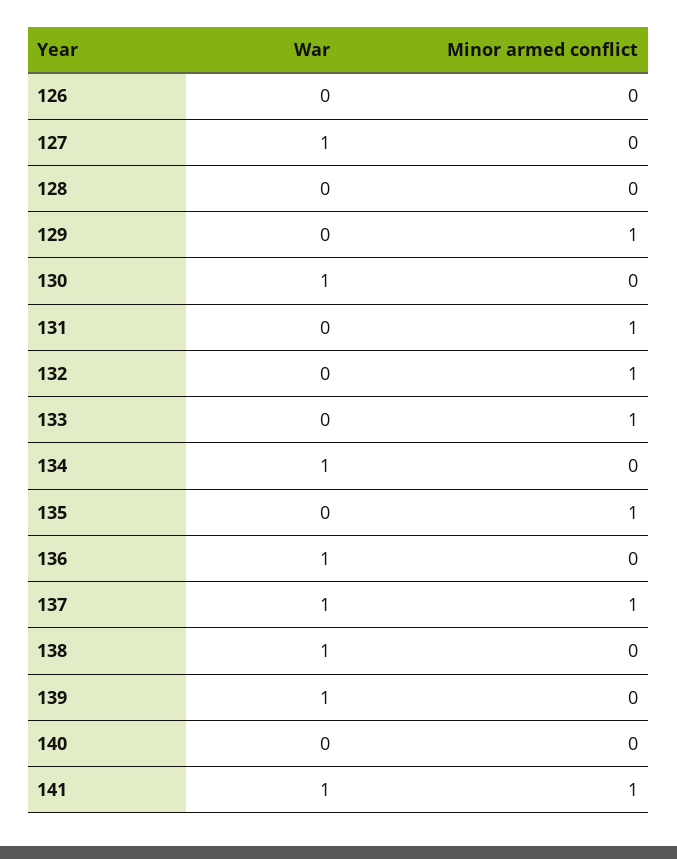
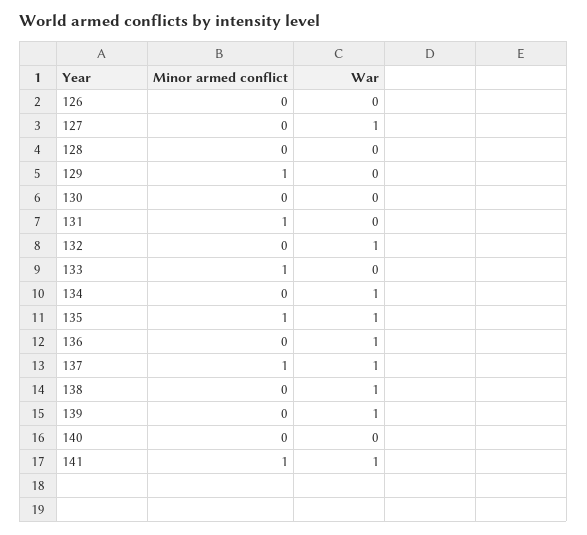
War, 130: 1 -> 0
War, 132: 0 -> 1
Minor armed conflict, 132: 1 -> 0
War, 135: 0 -> 1

